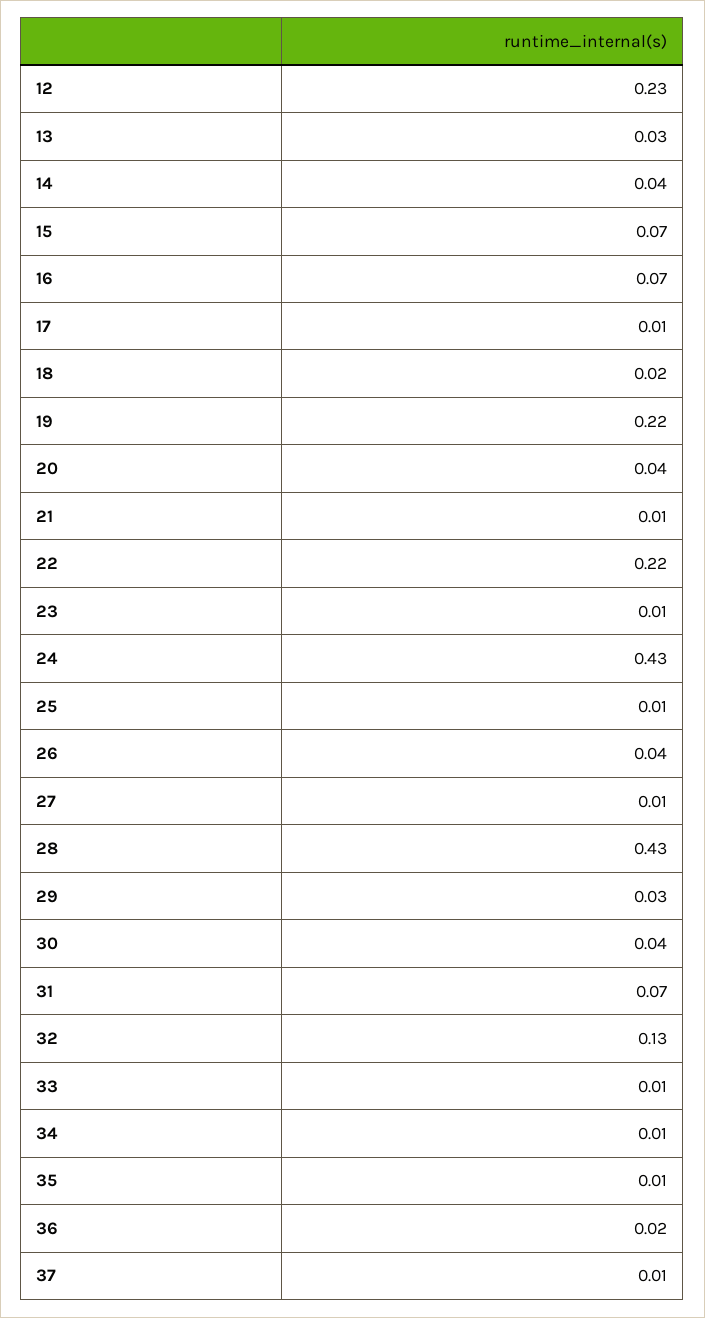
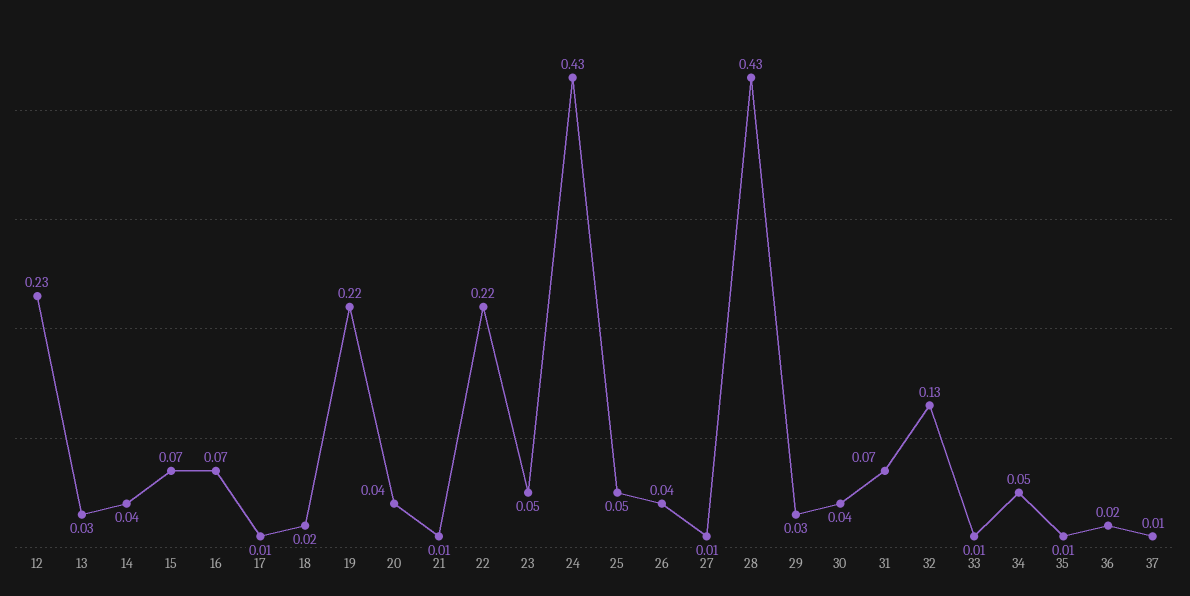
23: 0.01 -> 0.05
25: 0.01 -> 0.05
34: 0.01 -> 0.05

